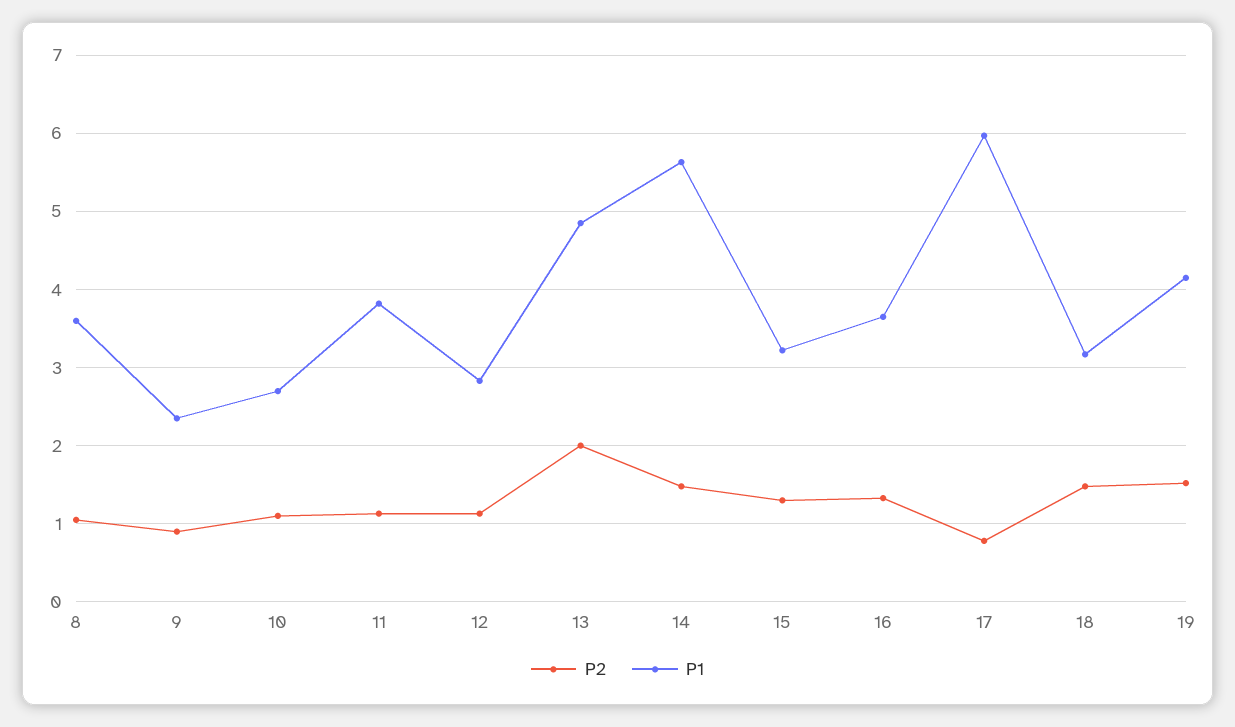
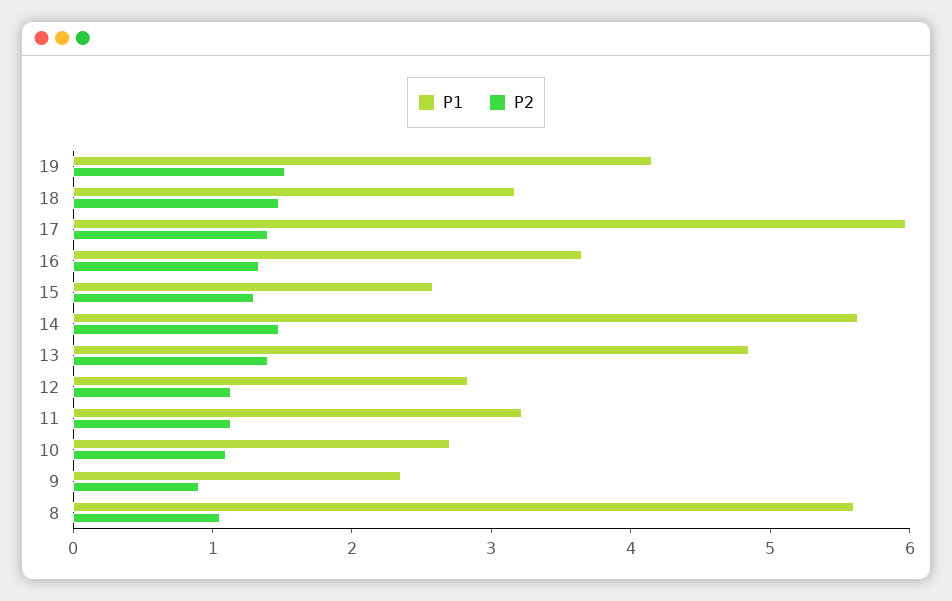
P1, 8: 3.6 -> 5.6
P1, 11: 3.8 -> 3.2
P2, 13: 2 -> 1.4
P1, 15: 3.2 -> 2.6
P2, 17: 0.8 -> 1.4

